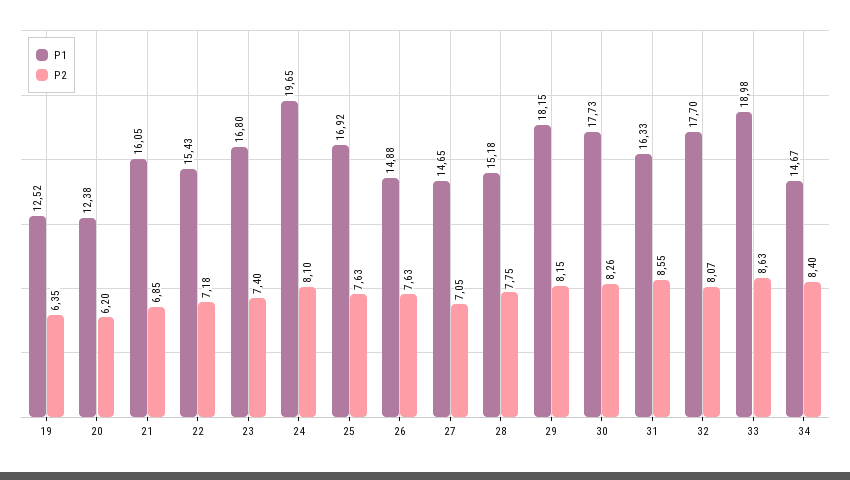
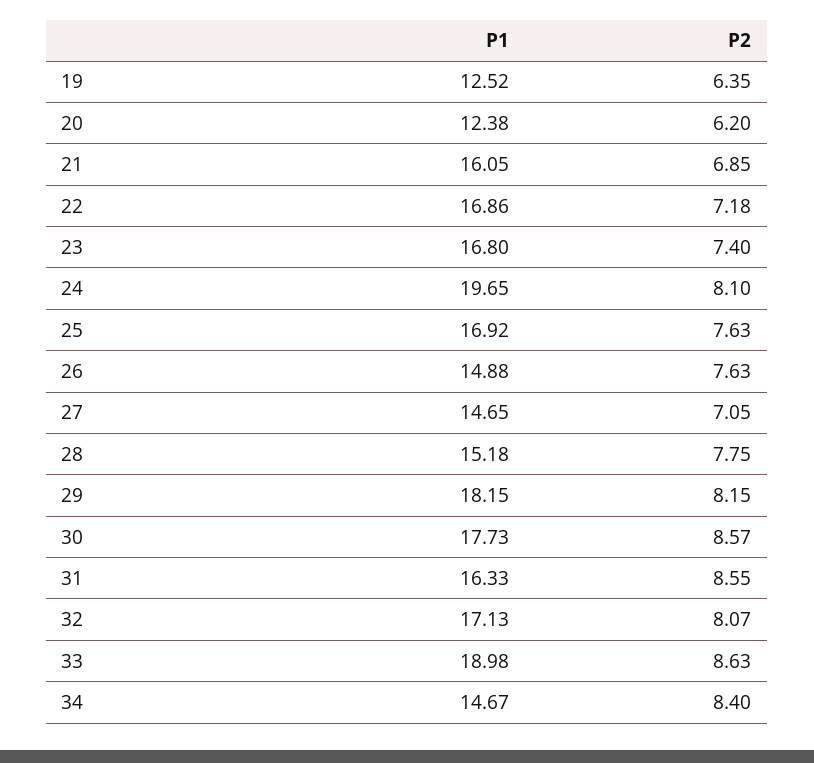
P1, 22: 15.43 -> 16.86
P2, 30: 8.26 -> 8.57
P1, 32: 17.7 -> 17.13

